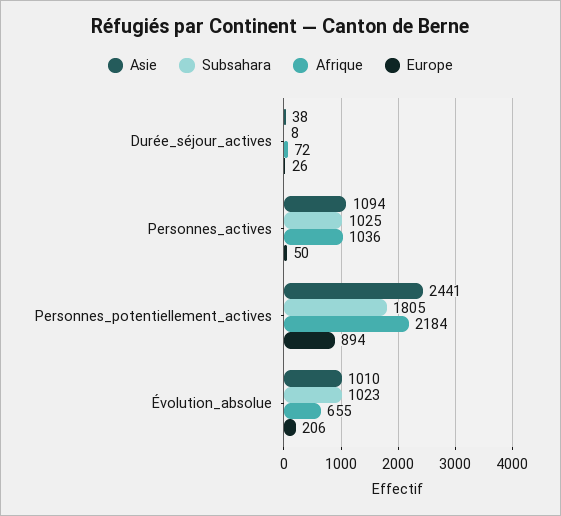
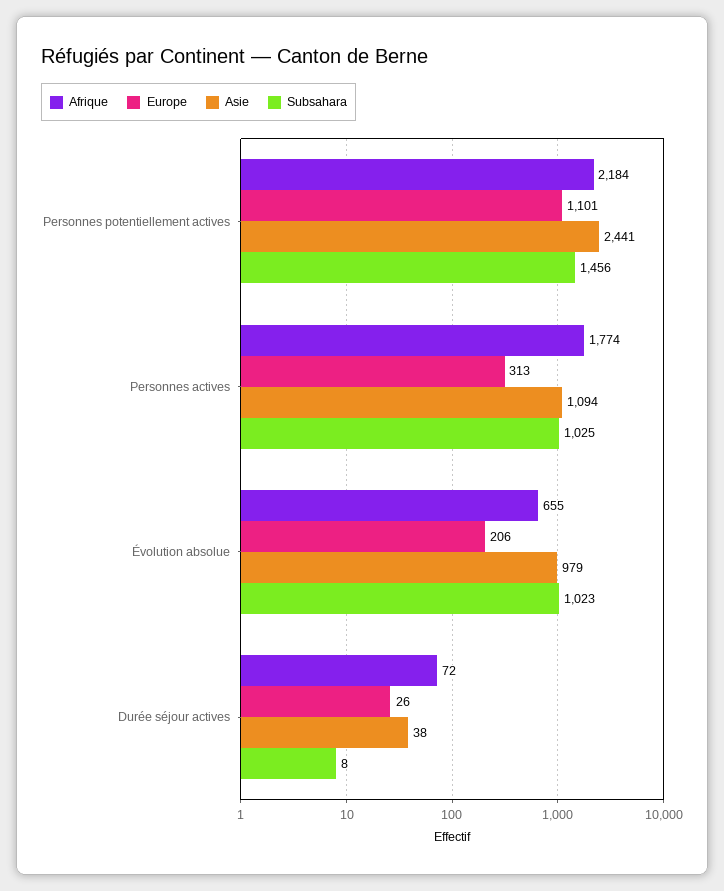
Afrique, Personnes_actives: 1036 -> 1774
Europe, Personnes_actives: 50 -> 313
Subsahara, Personnes_potentiellement_actives: 1805 -> 1456
Europe, Personnes_potentiellement_actives: 894 -> 1101
Asie, Évolution_absolue: 1010 -> 979

